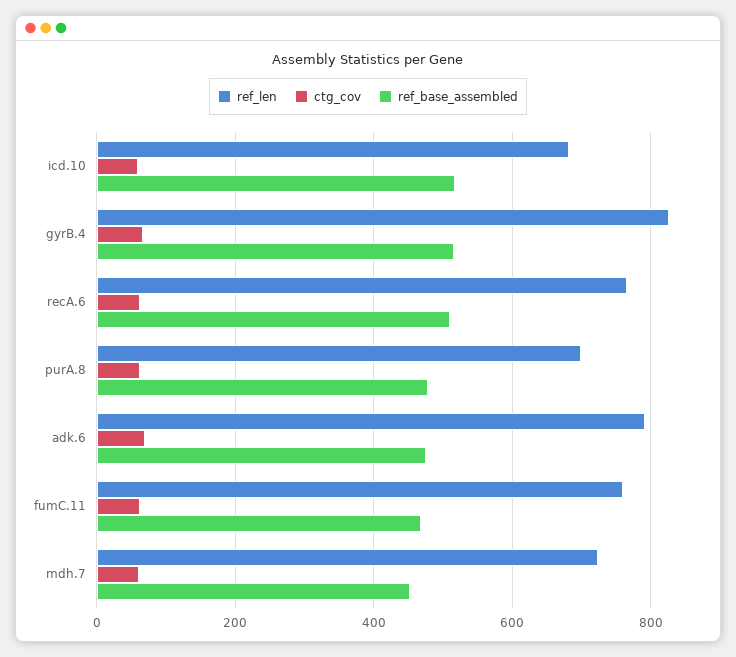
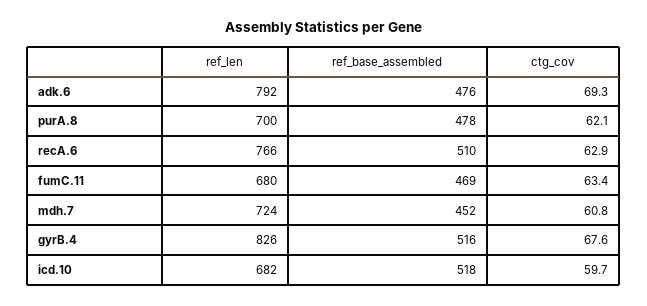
ref_len, fumC.11: 760 -> 680

